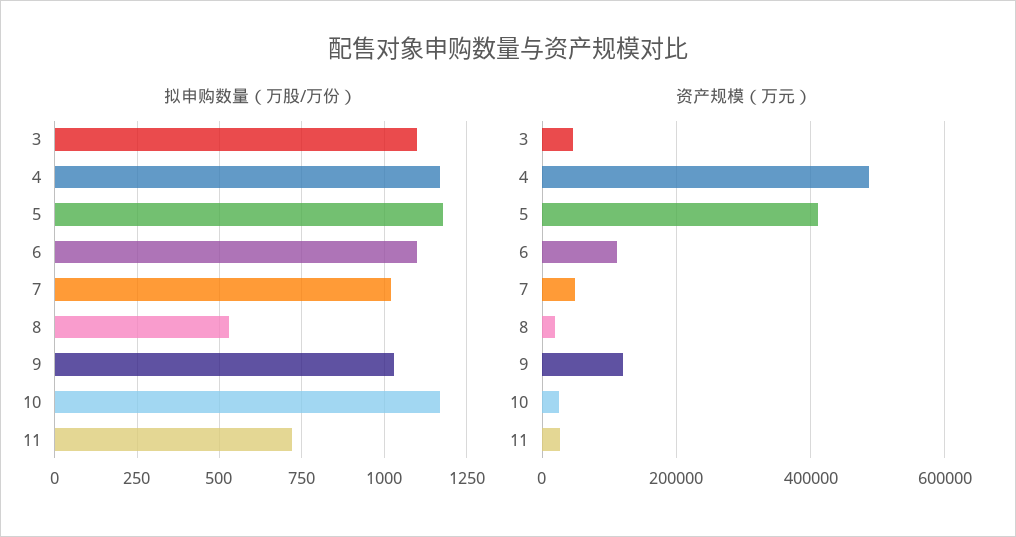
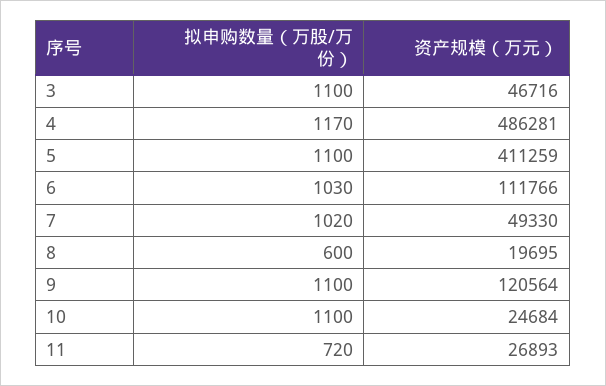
拟申购数量（万股/万份）, 5: 1175 -> 1100
拟申购数量（万股/万份）, 6: 1100 -> 1030
拟申购数量（万股/万份）, 8: 525 -> 600
拟申购数量（万股/万份）, 9: 1025 -> 1100
拟申购数量（万股/万份）, 10: 1175 -> 1100

